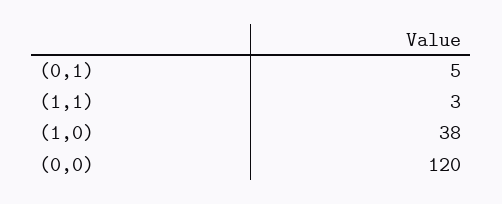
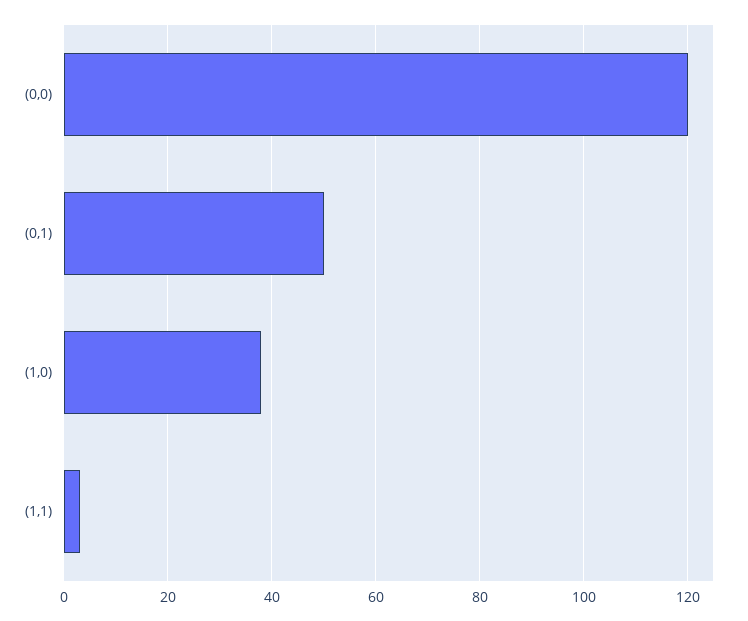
(0,1): 5 -> 50

